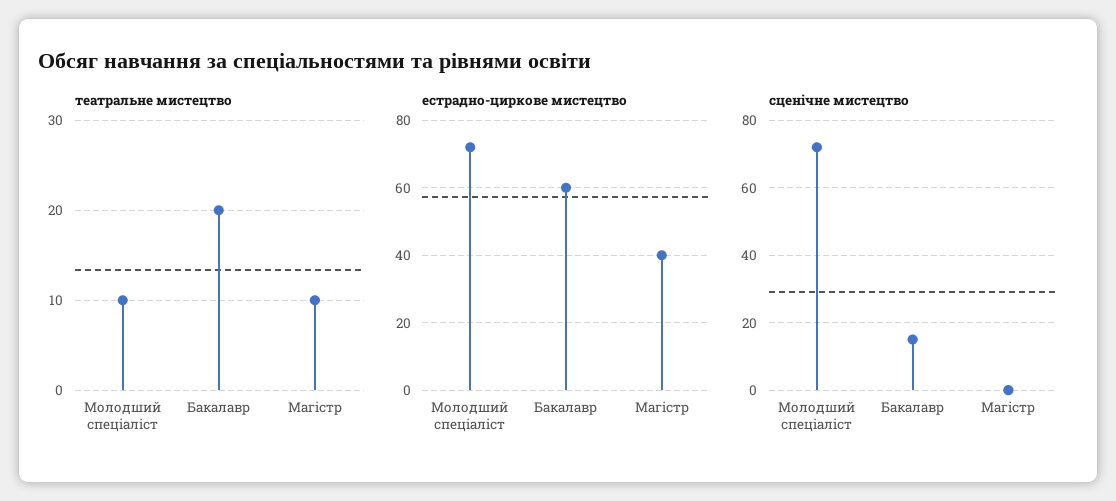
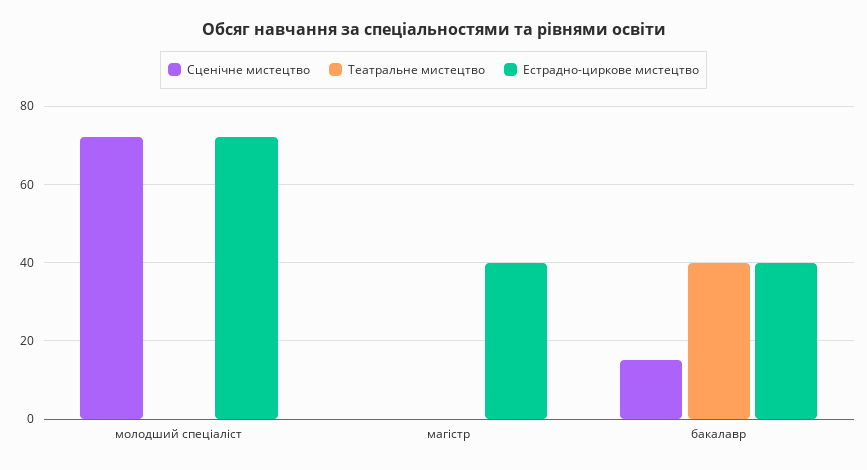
театральне мистецтво, Молодший спеціаліст: 10 -> 0
театральне мистецтво, Бакалавр: 20 -> 40
театральне мистецтво, Магістр: 10 -> 0
естрадно-циркове мистецтво, Бакалавр: 60 -> 40

